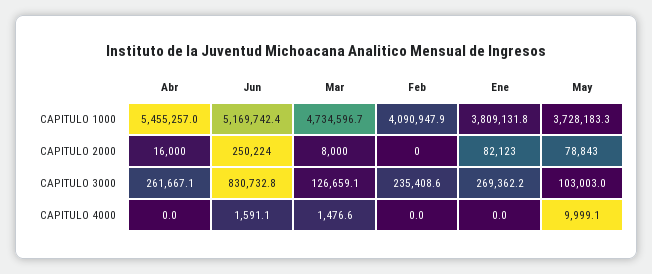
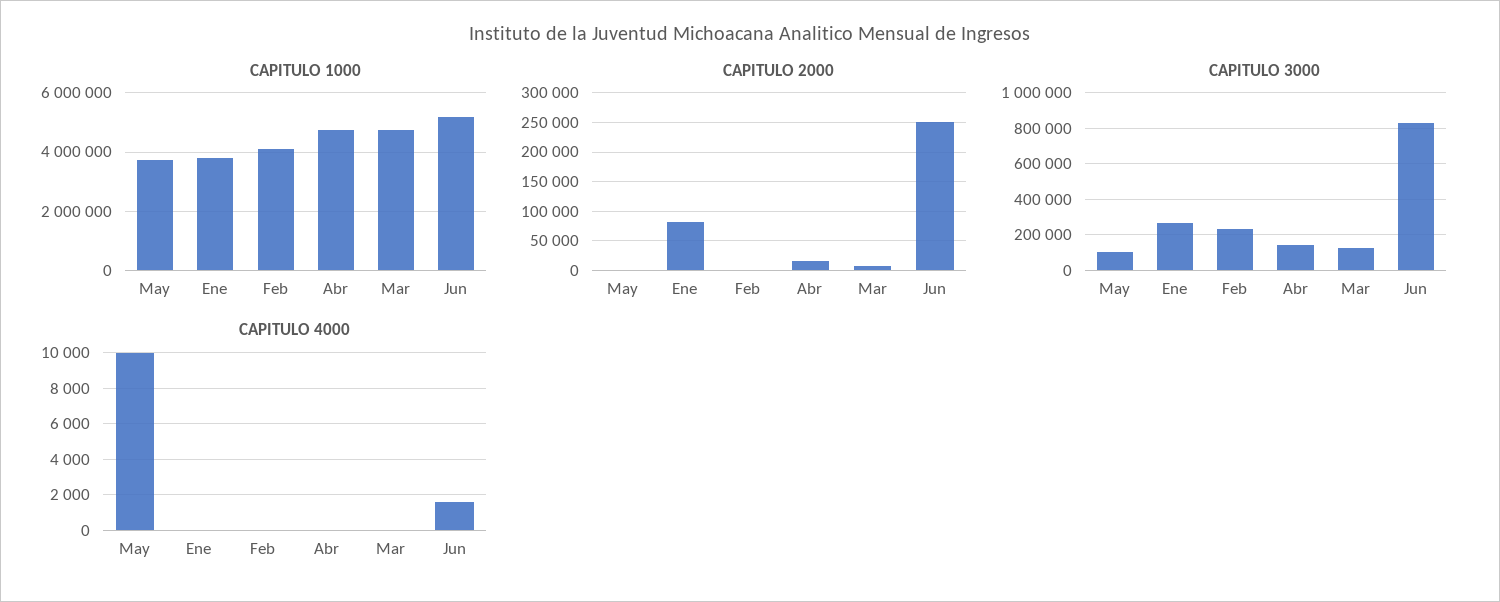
CAPITULO 1000, Abr: 5455257 -> 4750000
CAPITULO 2000, May: 78843 -> 0
CAPITULO 3000, Abr: 261667.1 -> 150000
CAPITULO 4000, Mar: 1476.6 -> 0

